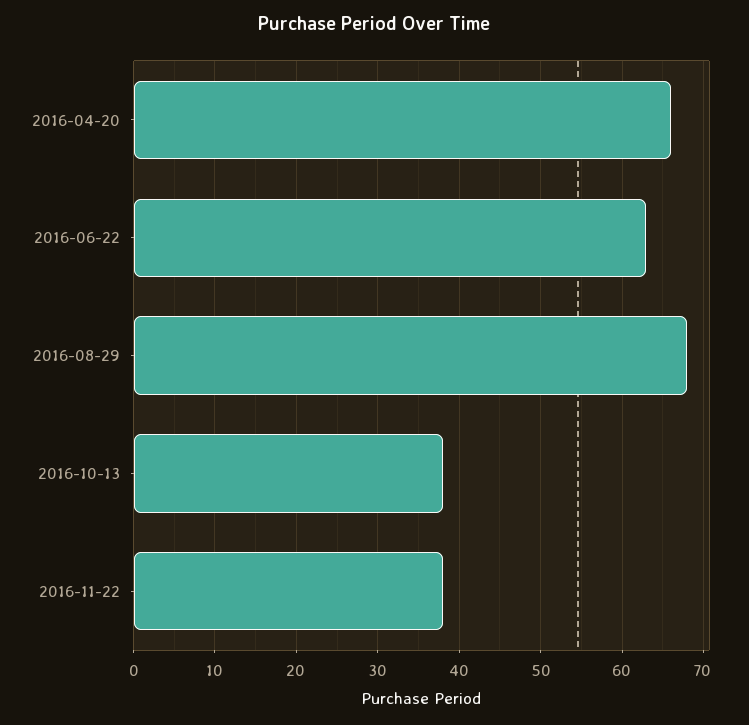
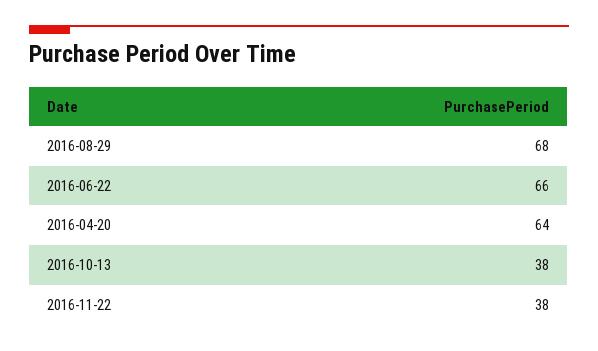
2016-04-20: 66 -> 64
2016-06-22: 63 -> 66

